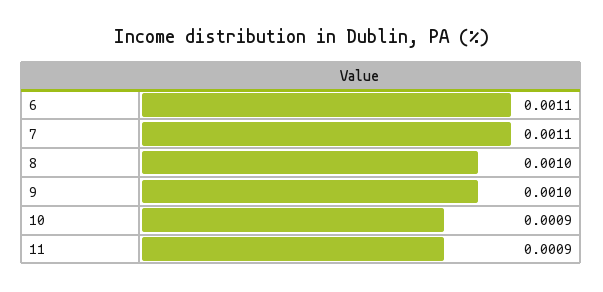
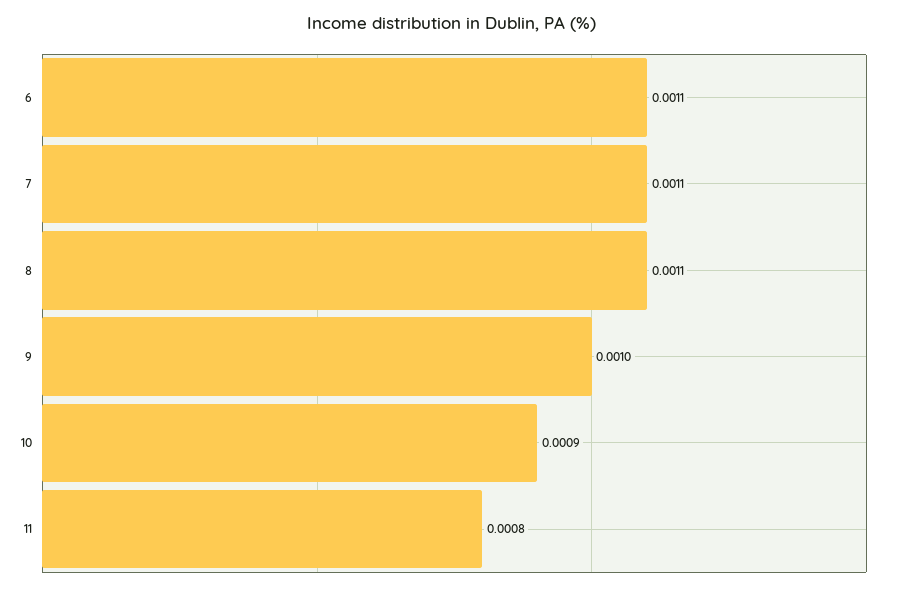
8: 0.001 -> 0.0011
11: 0.0009 -> 0.0008

